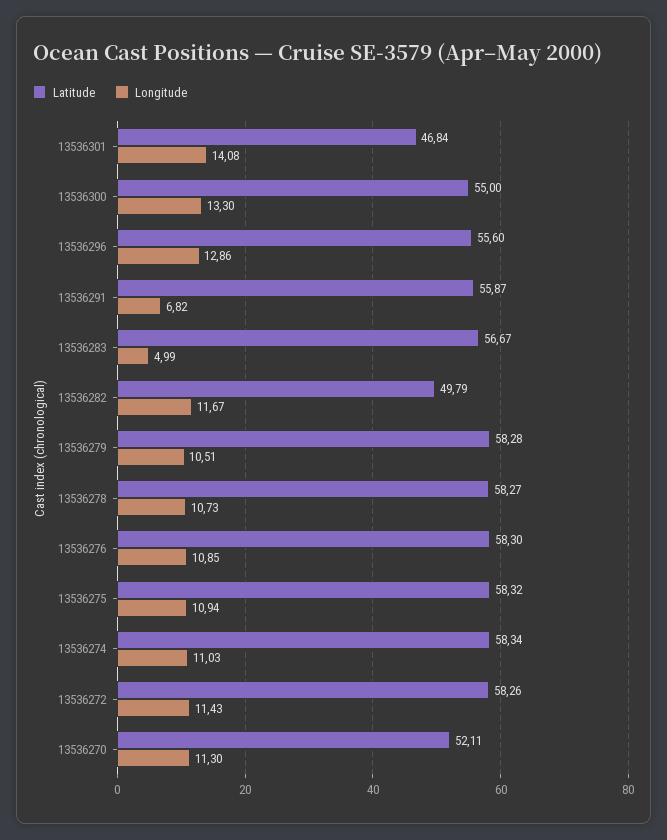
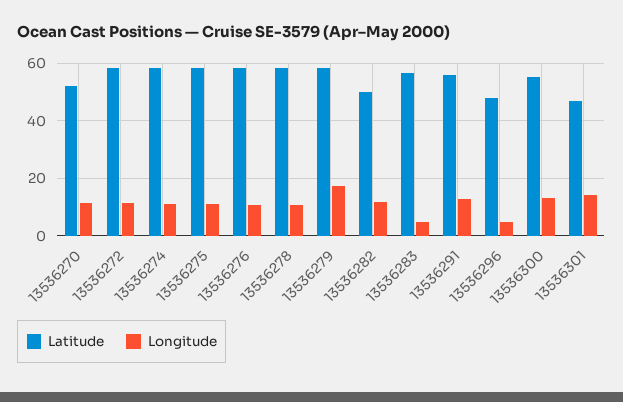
Latitude, 13536296: 55.6 -> 47.5
Longitude, 13536296: 12.86 -> 5
Longitude, 13536291: 6.82 -> 12.5
Longitude, 13536279: 10.51 -> 17.5

